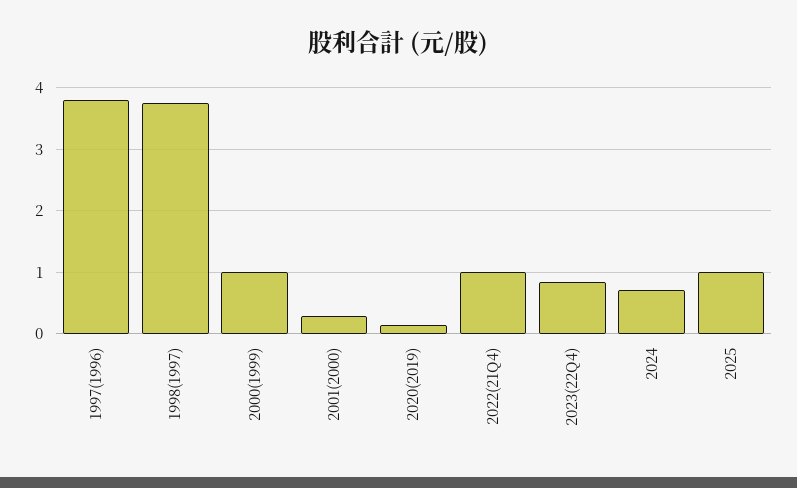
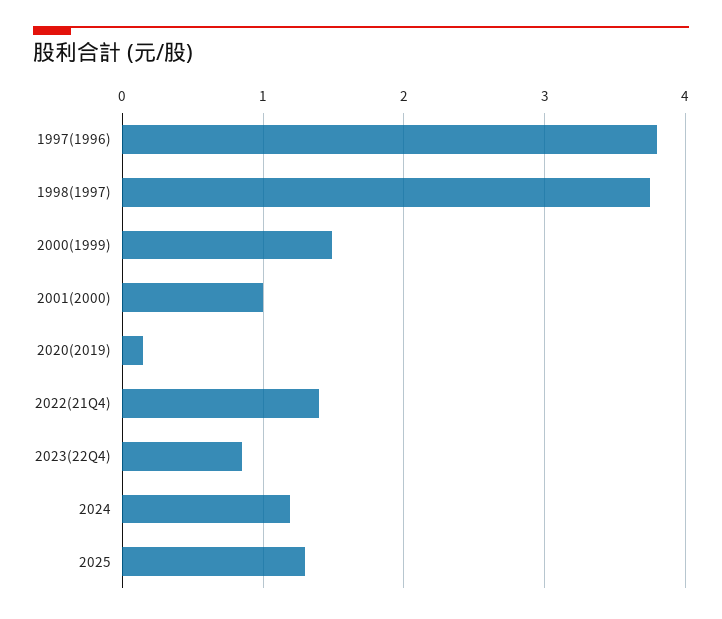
2000(1999): 1 -> 1.5
2001(2000): 0.3 -> 1
2022(21Q4): 1 -> 1.4
2024: 0.7 -> 1.2
2025: 1 -> 1.3

